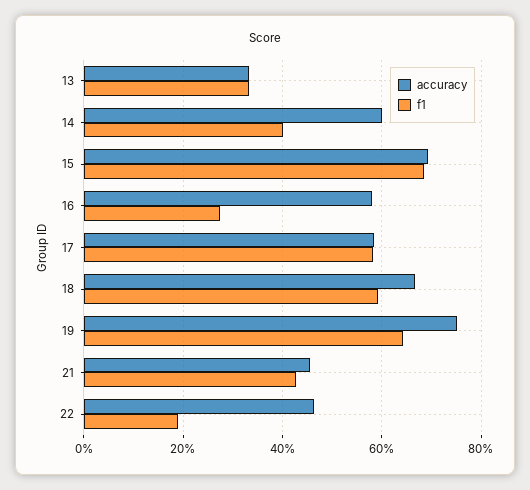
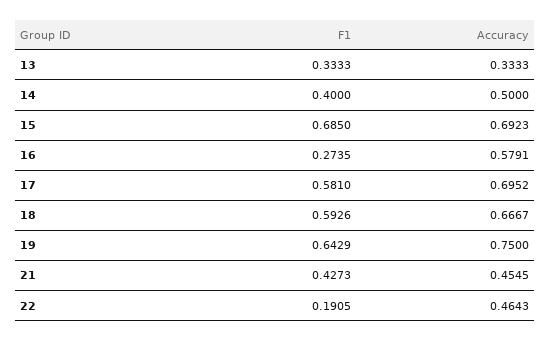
accuracy, 14: 0.6 -> 0.5
accuracy, 17: 0.58 -> 0.6952

